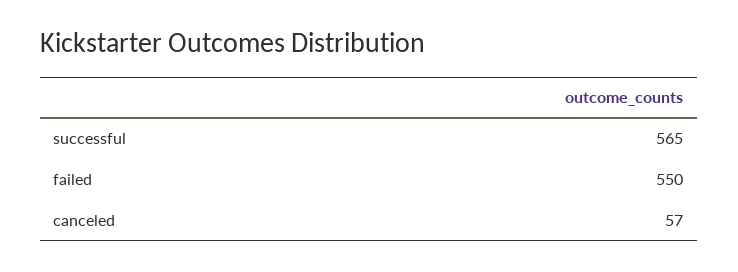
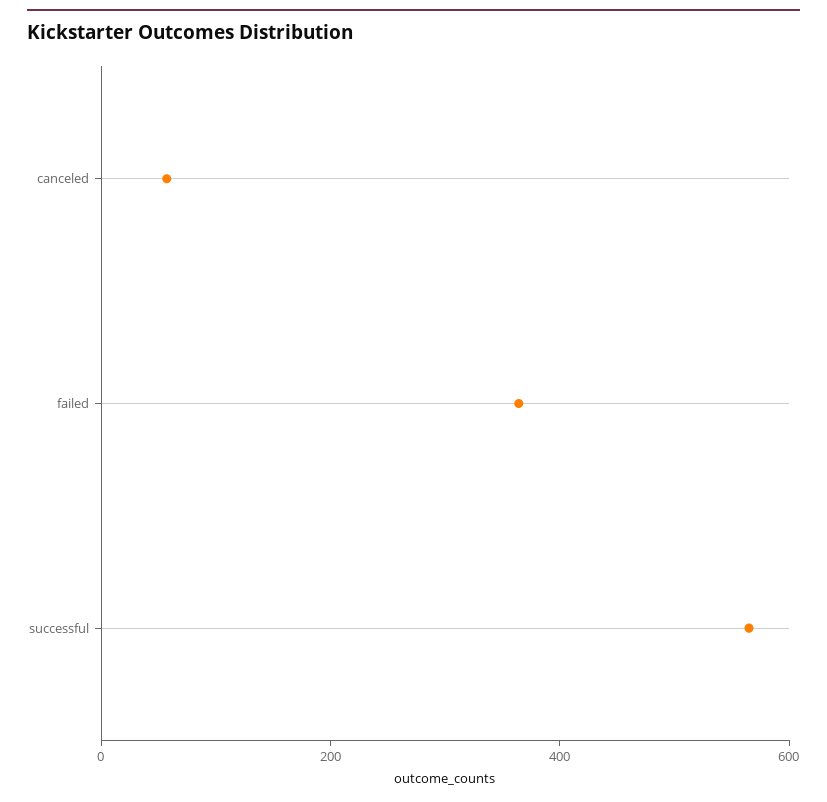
failed: 550 -> 350

